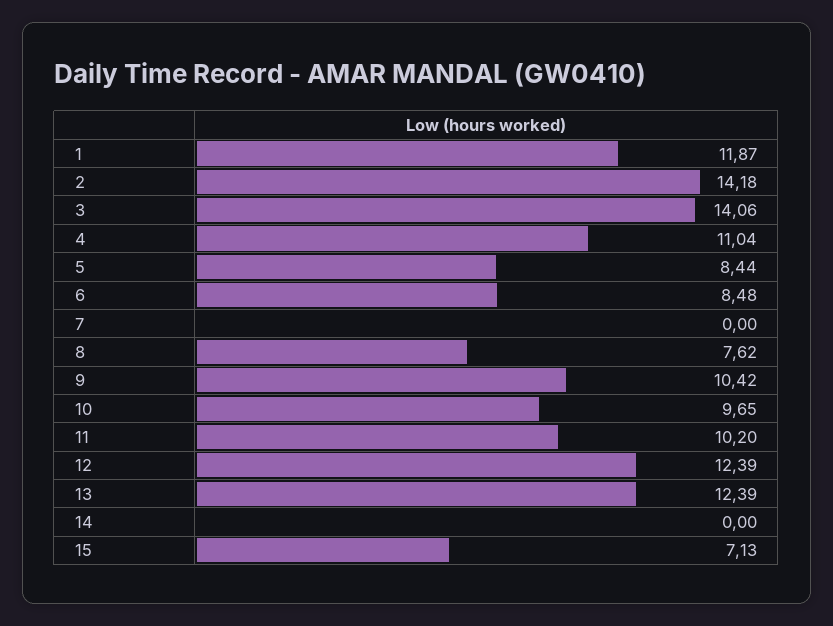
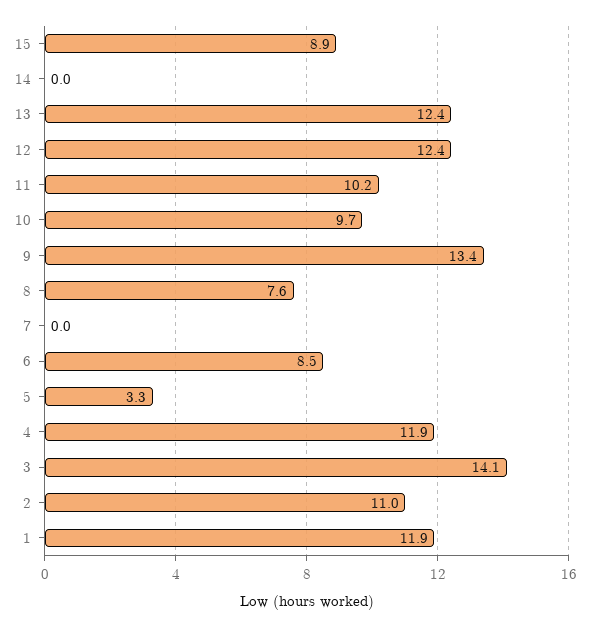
2: 14.18 -> 11
4: 11.04 -> 11.9
5: 8.44 -> 3.3
9: 10.42 -> 13.4
15: 7.13 -> 8.9

